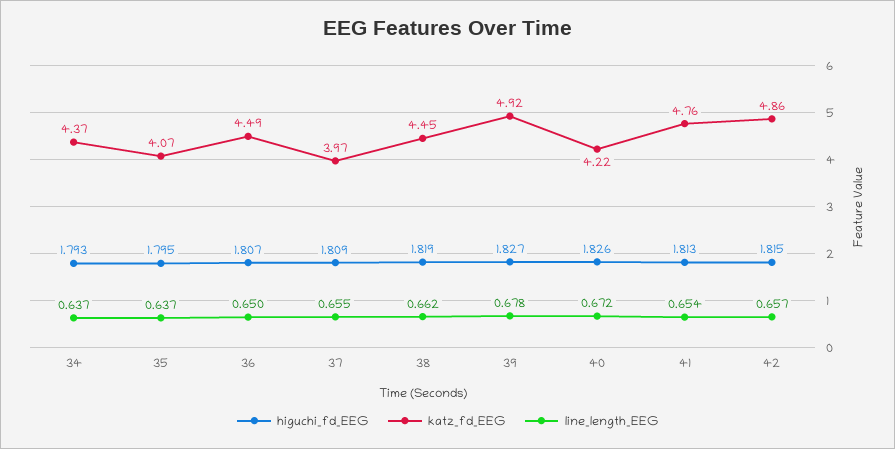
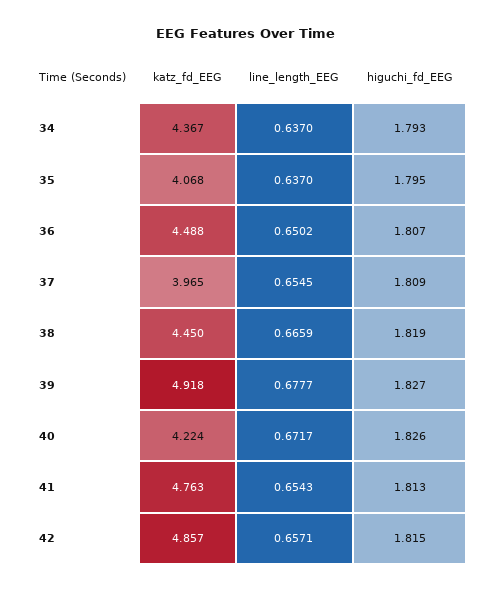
line_length_EEG, 38: 0.662 -> 0.6659

